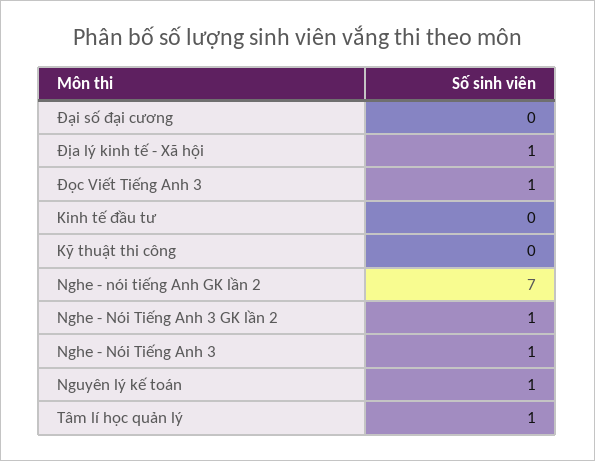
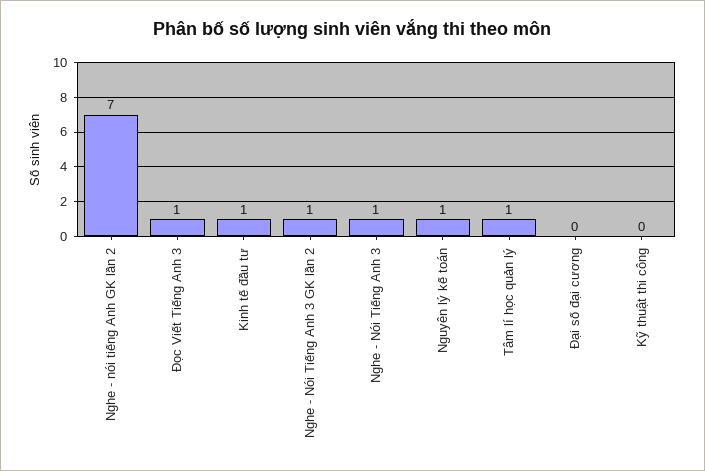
Địa lý kinh tế - Xã hội: 1 -> none
Kinh tế đầu tư: 0 -> 1

